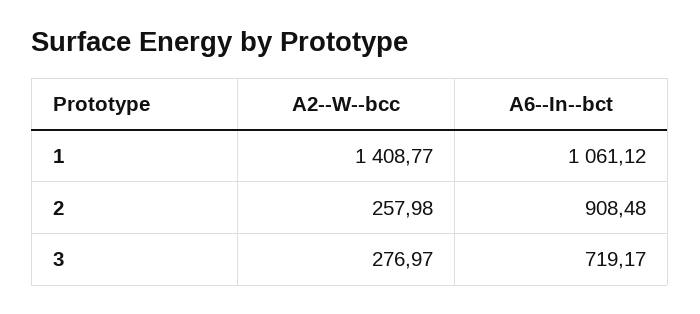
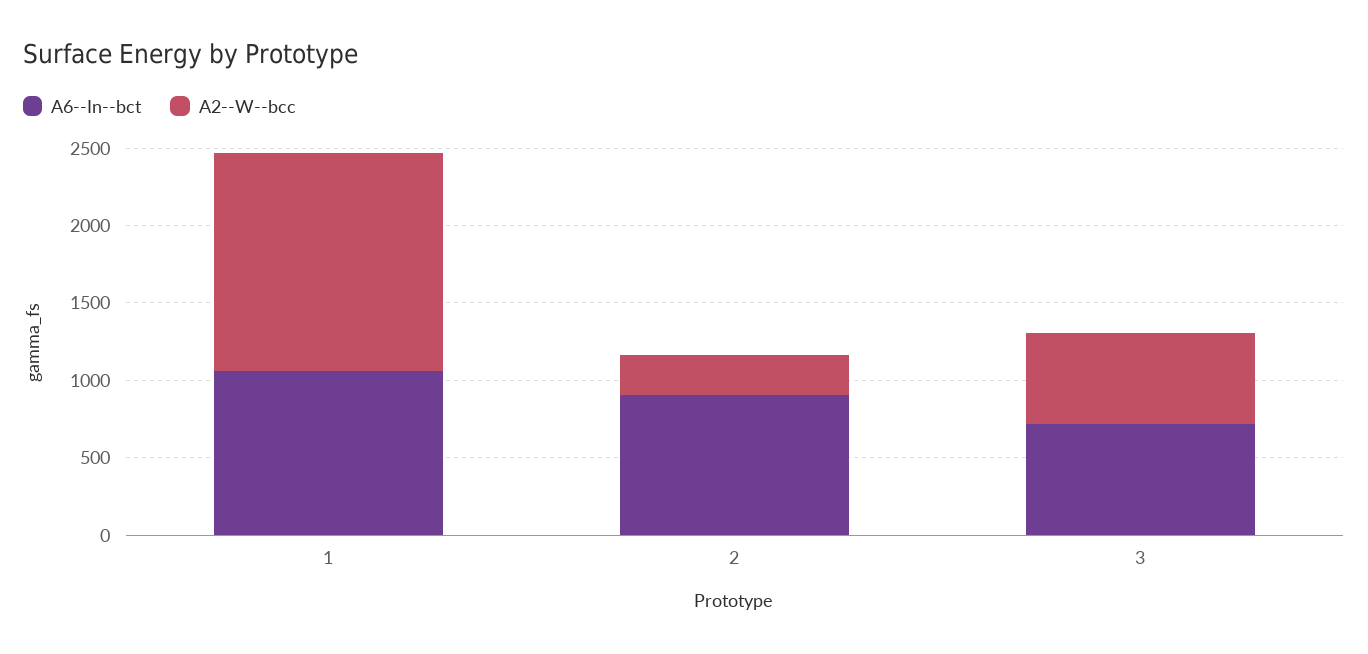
A2--W--bcc, 3: 276.97 -> 600

